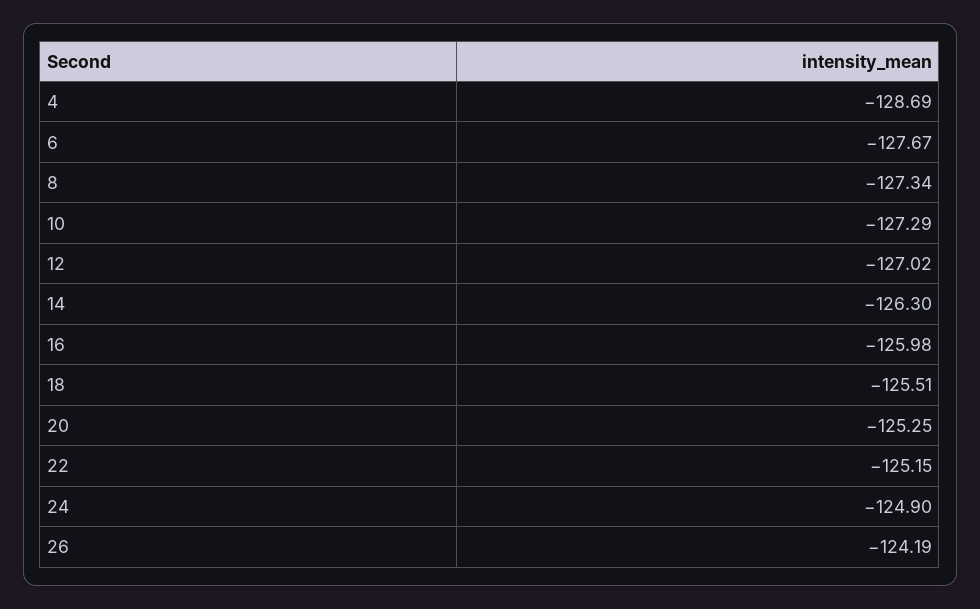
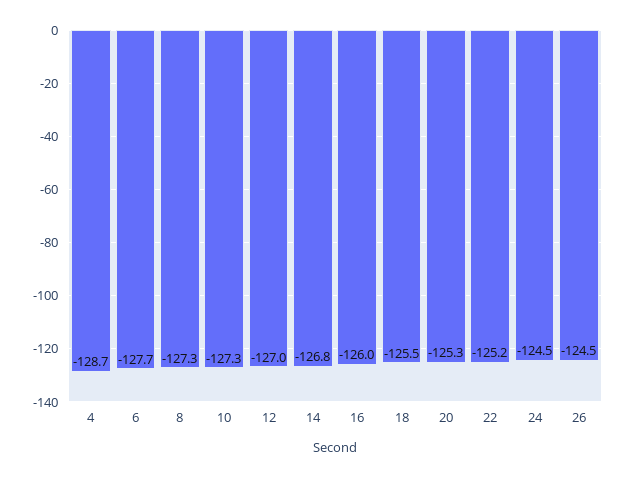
14: -126.3 -> -126.8
24: -124.9 -> -124.5
26: -124.19 -> -124.5

